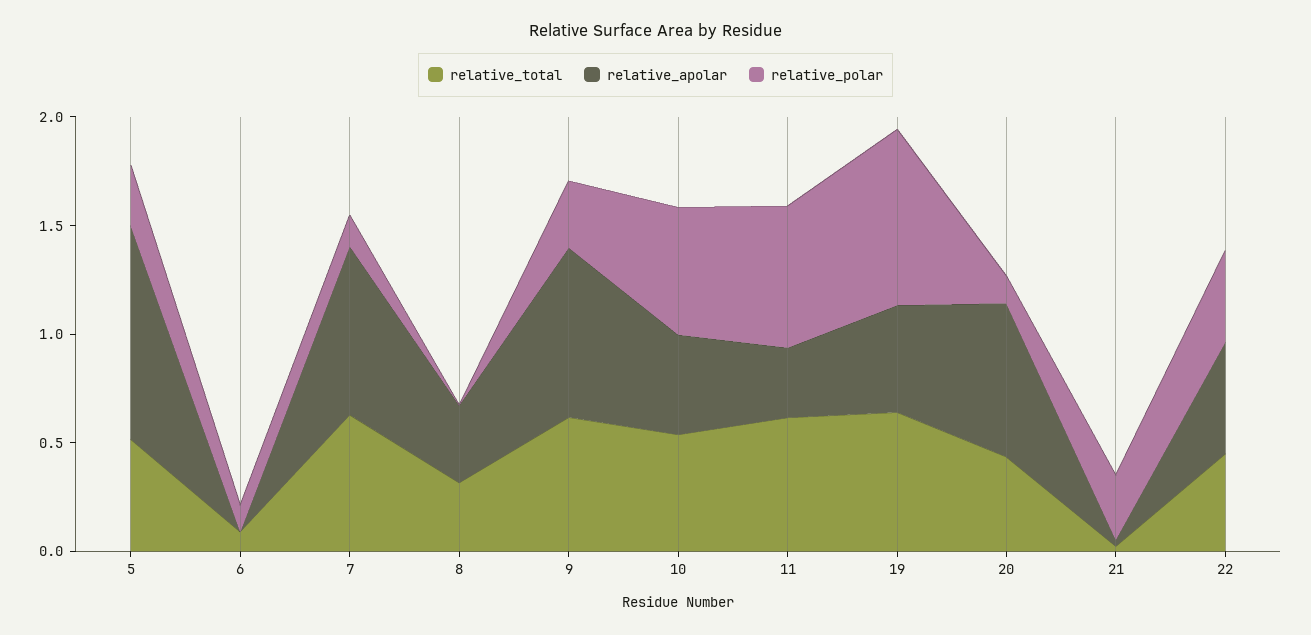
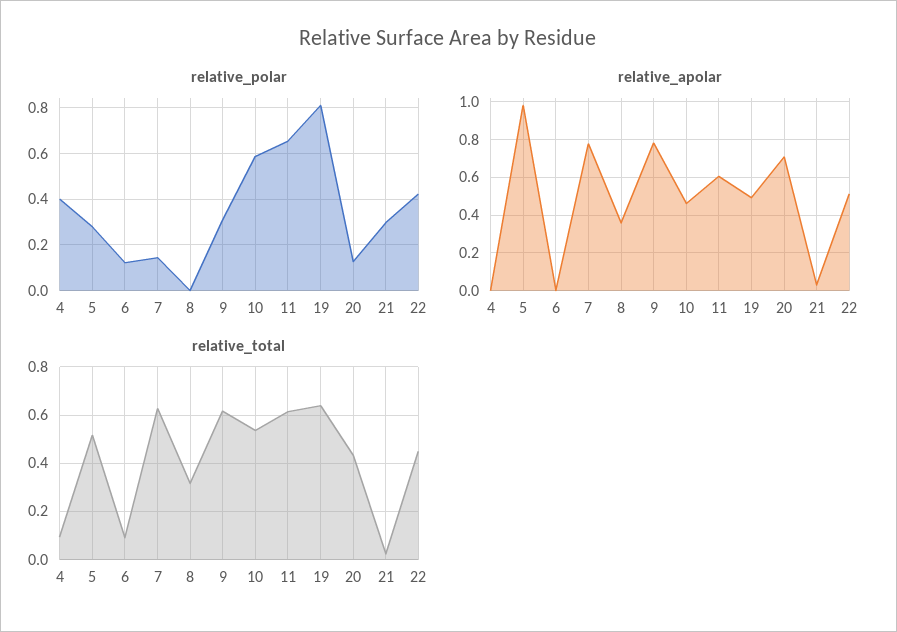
relative_apolar, 11: 0.3 -> 0.6
relative_polar, 4: none -> 0.4
relative_apolar, 4: none -> 0
relative_total, 4: none -> 0.1

